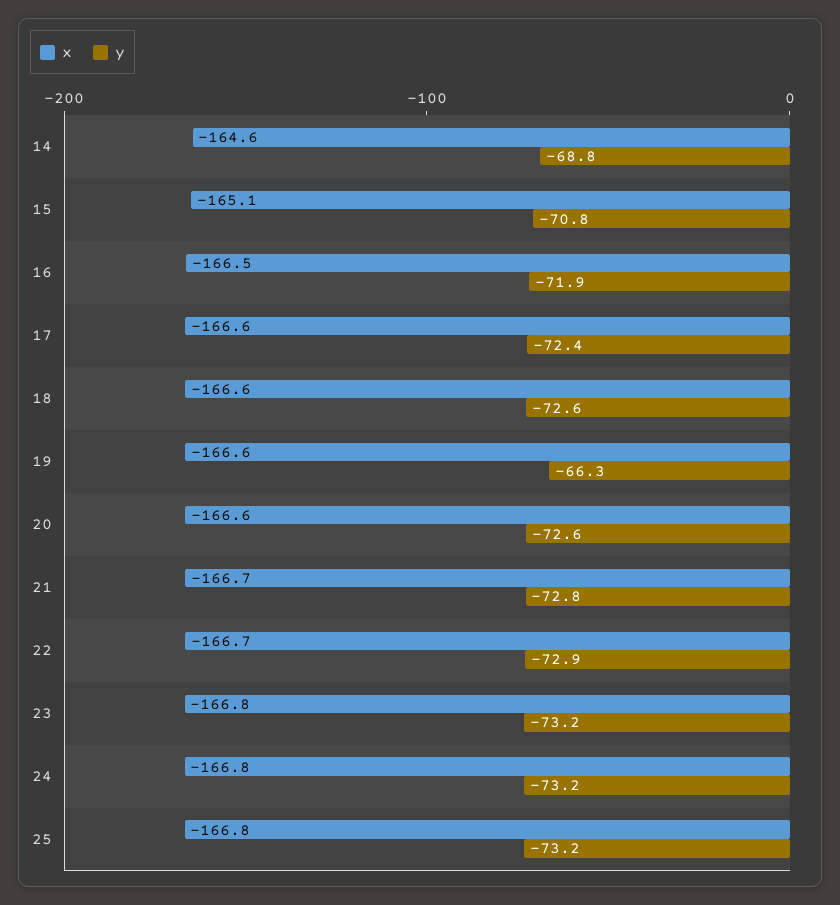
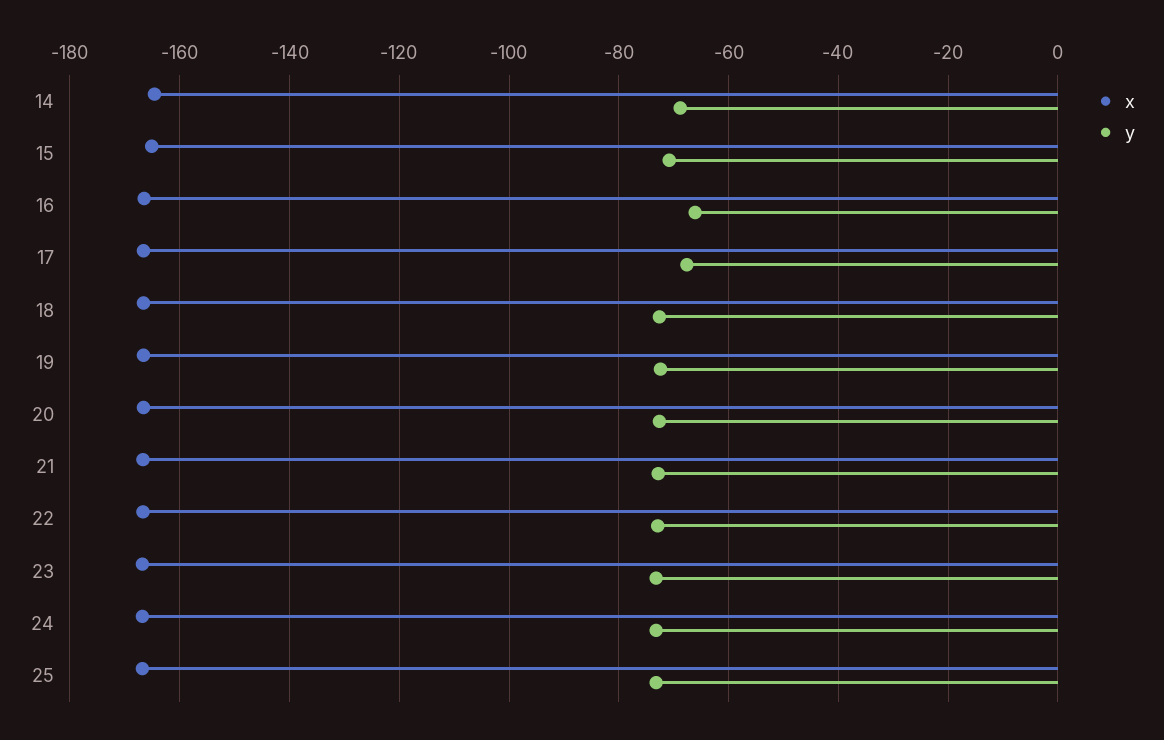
y, 16: -71.9 -> -66
y, 17: -72.4 -> -68
y, 19: -66.3 -> -72

